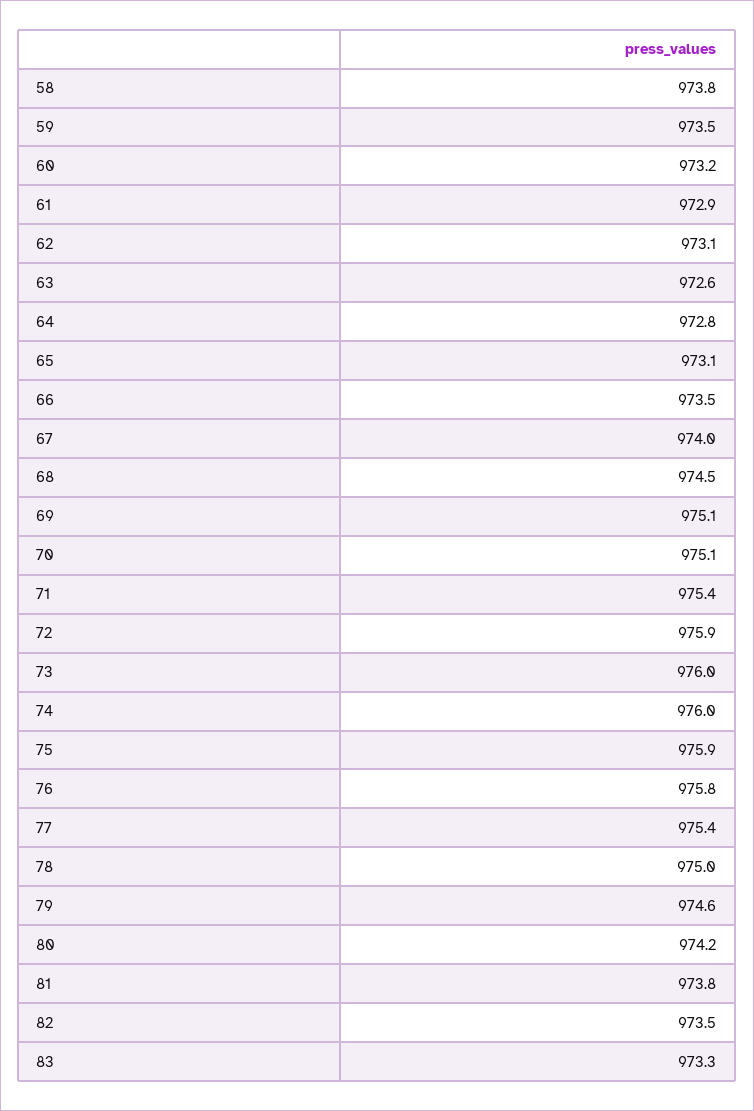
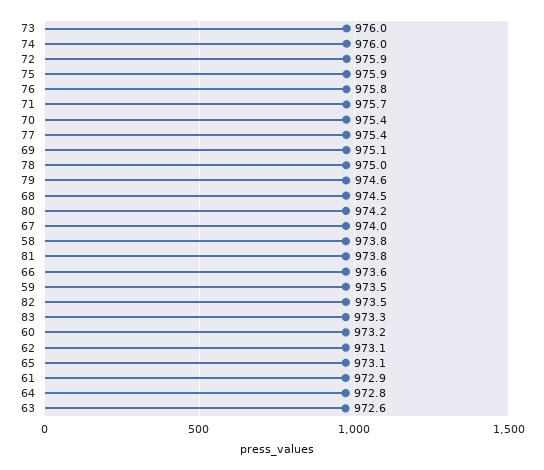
66: 973.5 -> 973.6
70: 975.1 -> 975.4
71: 975.4 -> 975.7

